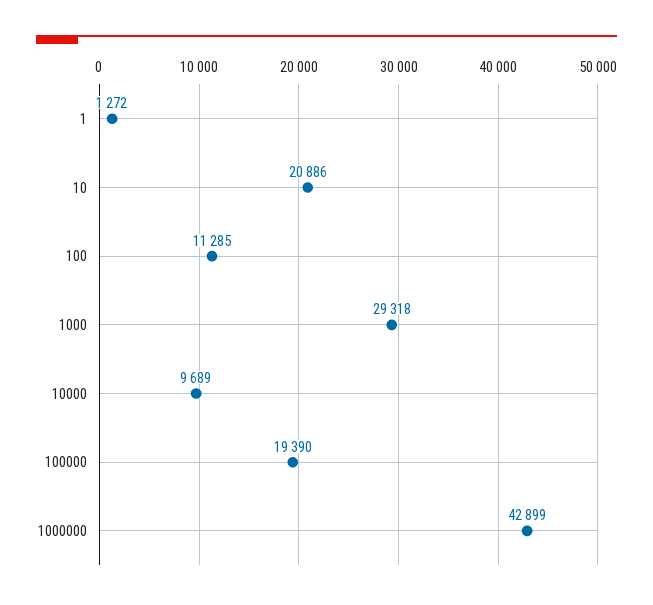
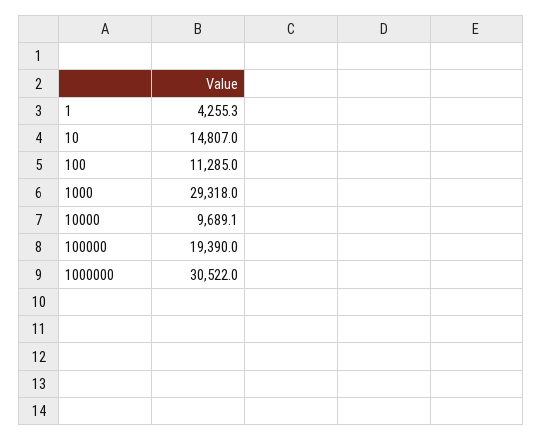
1: 1272 -> 4255.3
10: 20886 -> 14807
1000000: 42899 -> 30522

